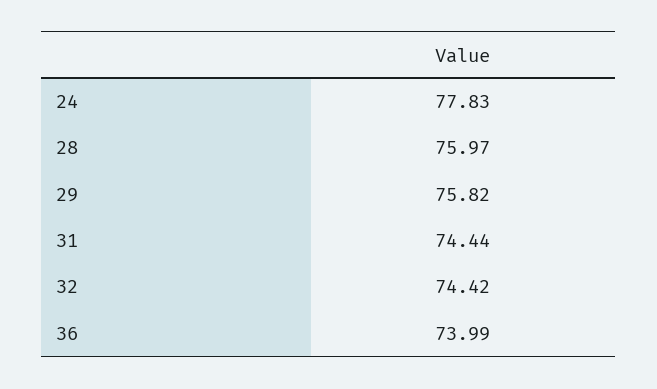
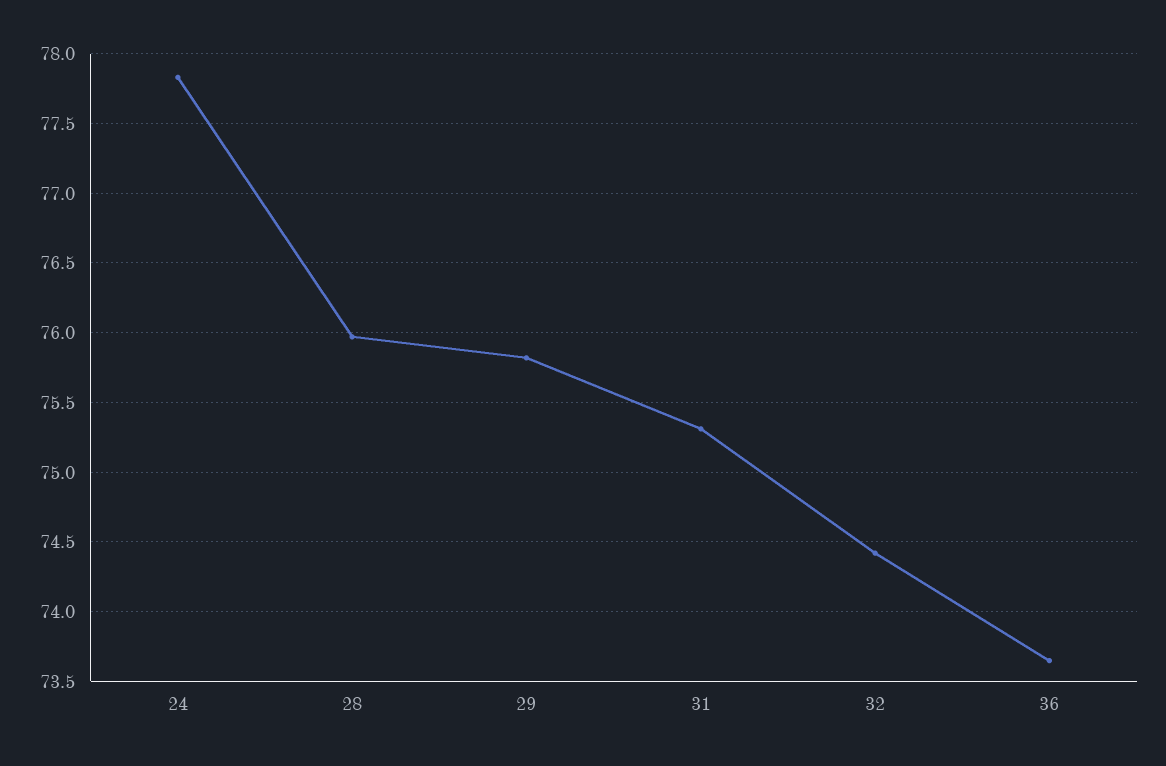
31: 74.44 -> 75.3
36: 73.99 -> 73.65

